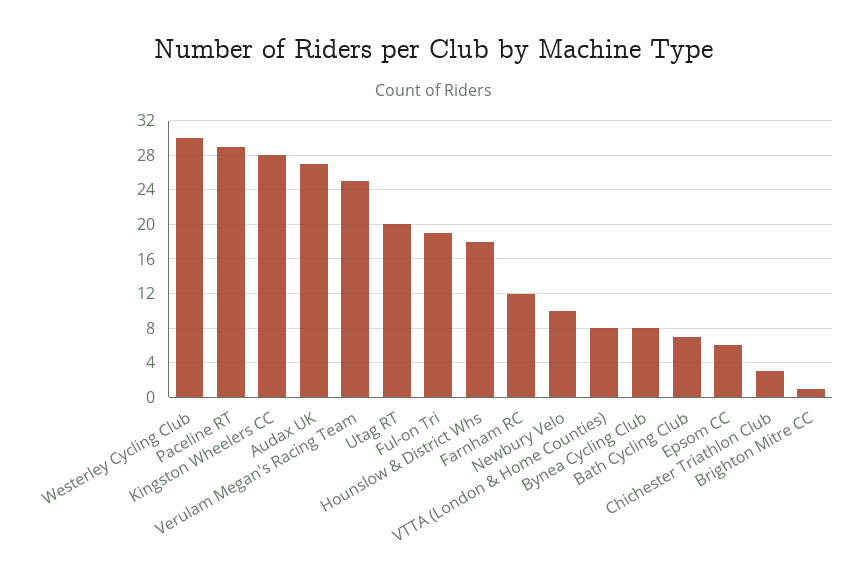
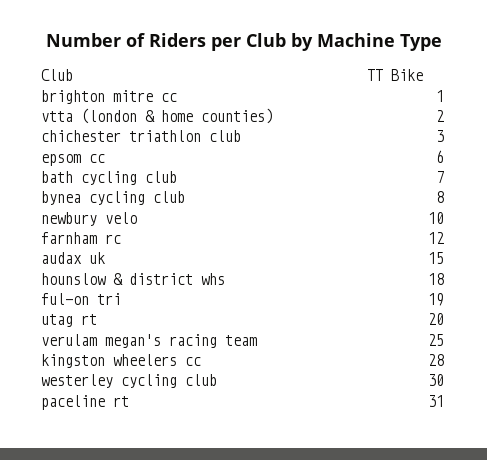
Paceline RT: 29 -> 31
Audax UK: 27 -> 15
VTTA (London & Home Counties): 8 -> 2

